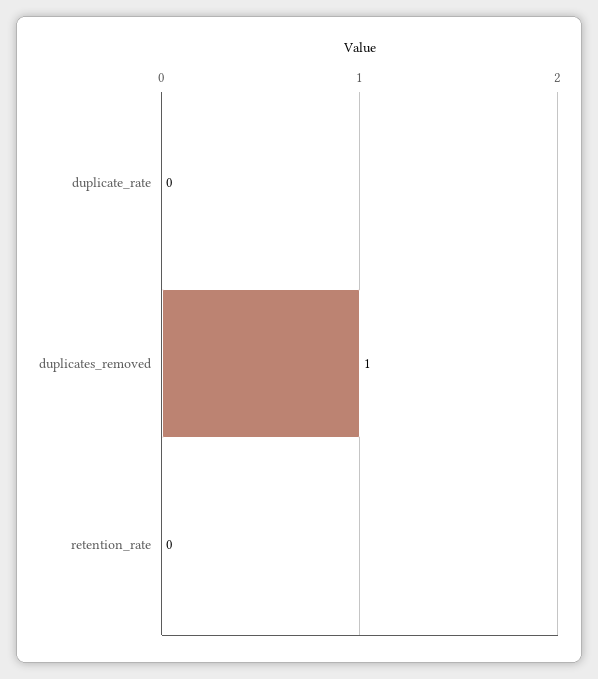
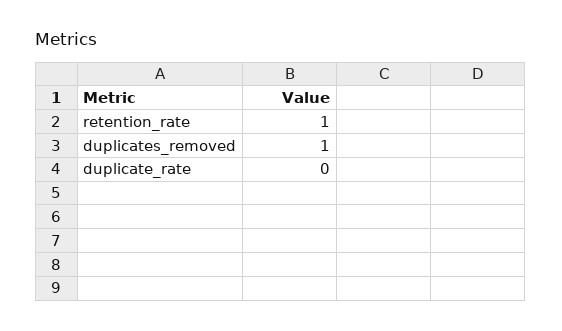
retention_rate: 0 -> 1

